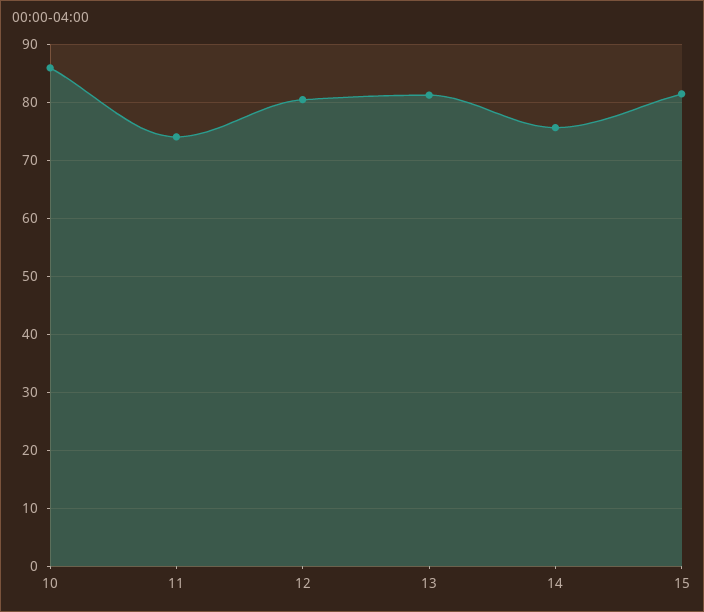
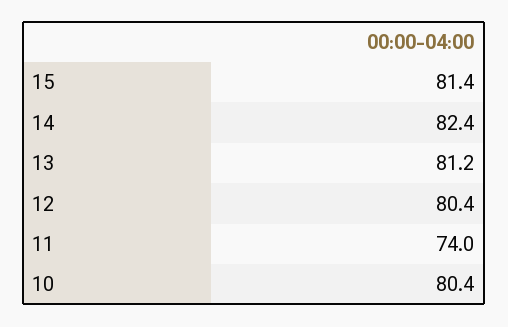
10: 86 -> 80.4
14: 76 -> 82.4

